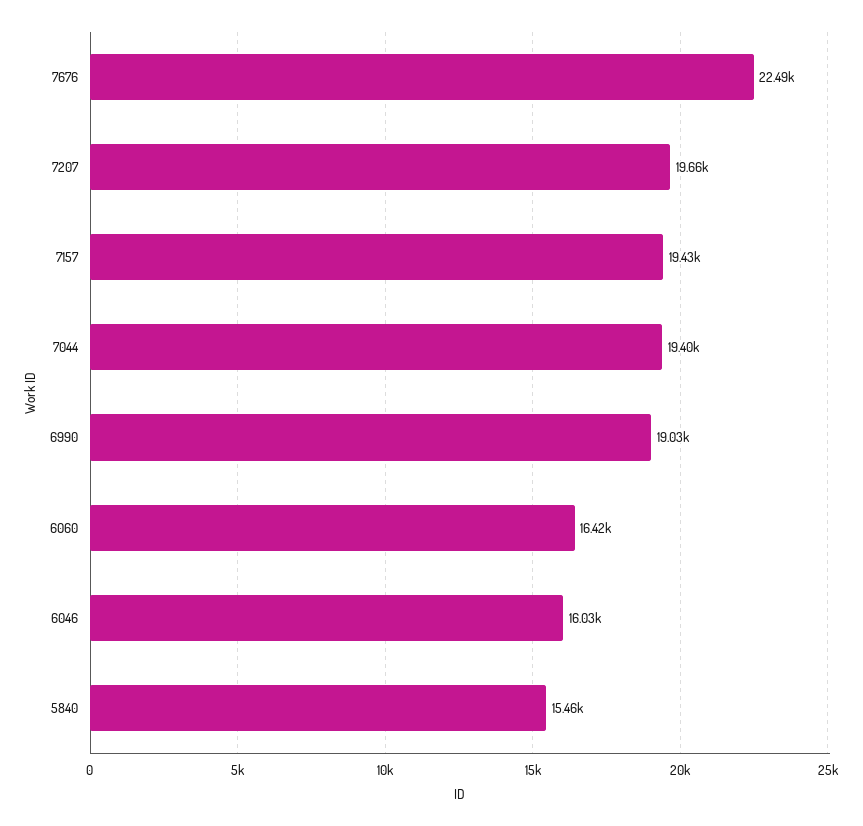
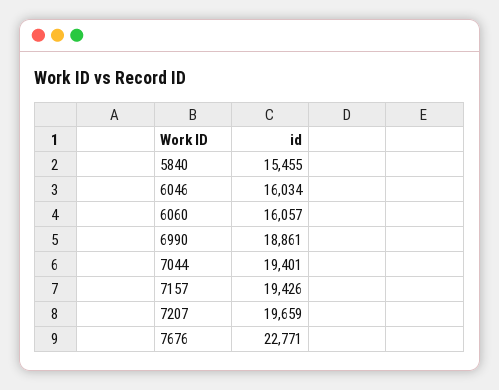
7676: 22490 -> 22771
6990: 19030 -> 18861
6060: 16420 -> 16057

